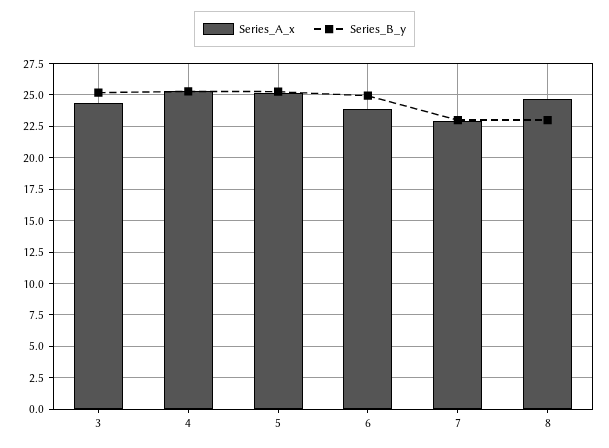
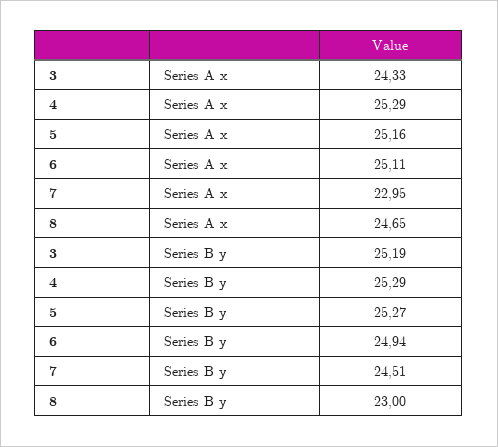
Series_A_x, 6: 24 -> 25.11
Series_B_y, 7: 23 -> 24.51

